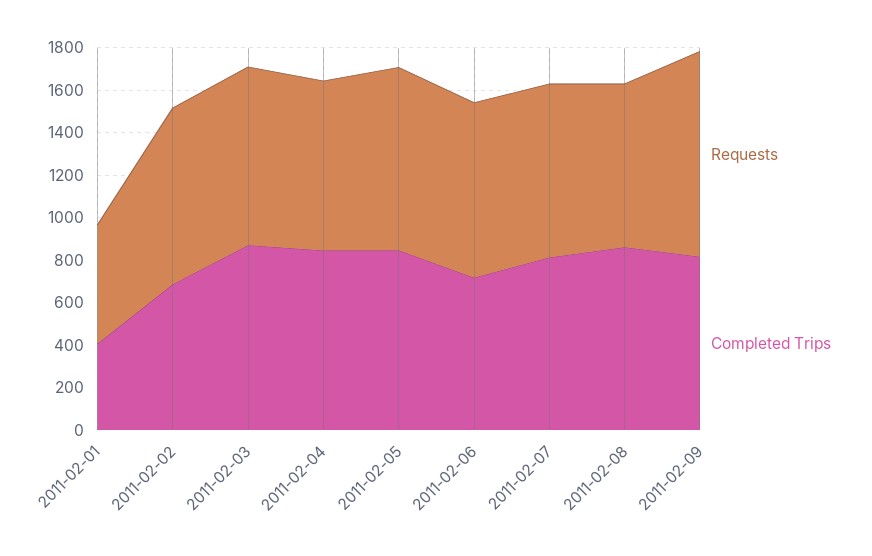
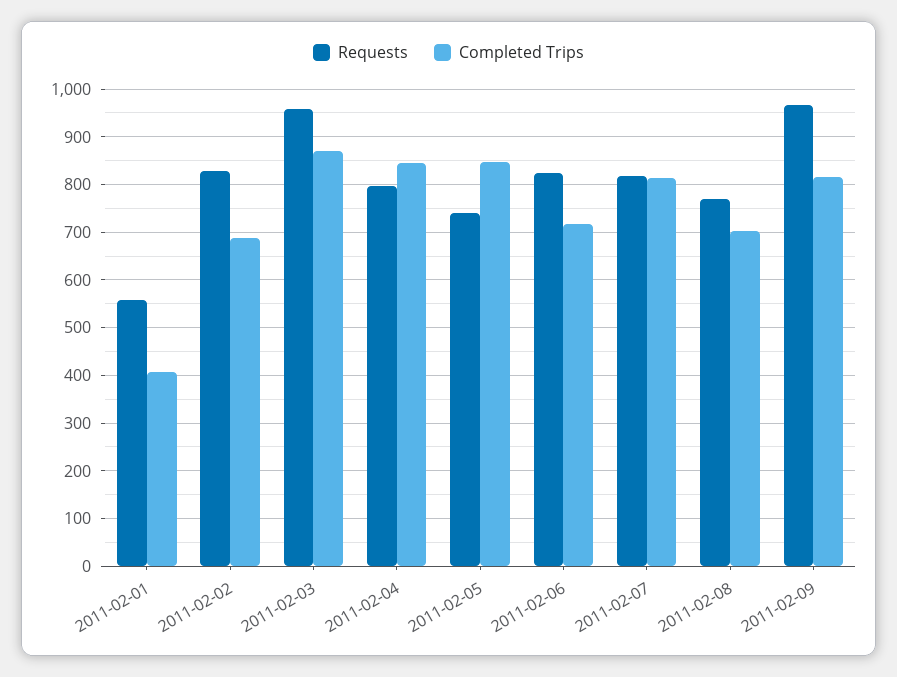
Requests, 2011-02-03: 850 -> 960
Requests, 2011-02-05: 850 -> 740
Completed Trips, 2011-02-08: 850 -> 700

